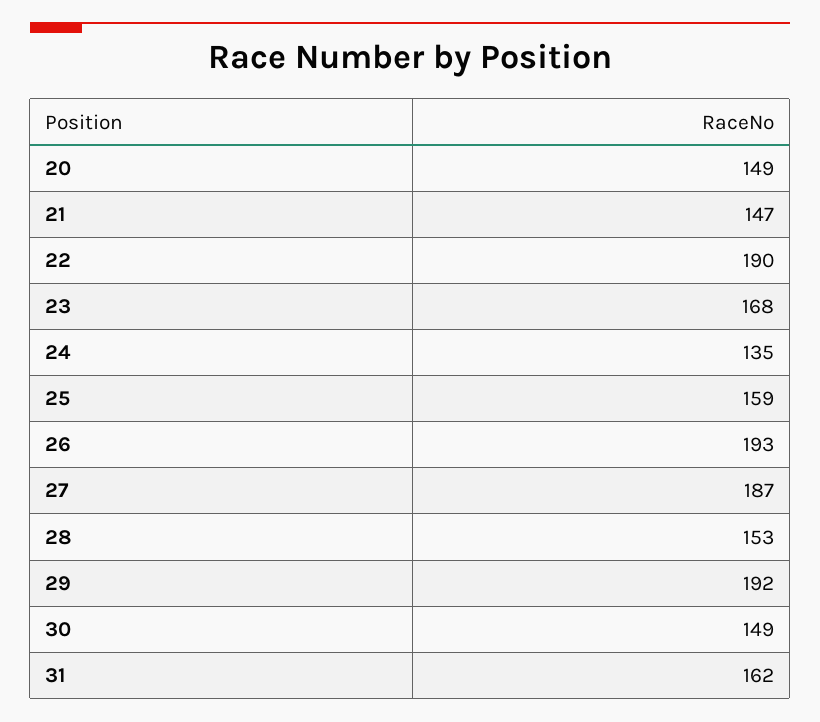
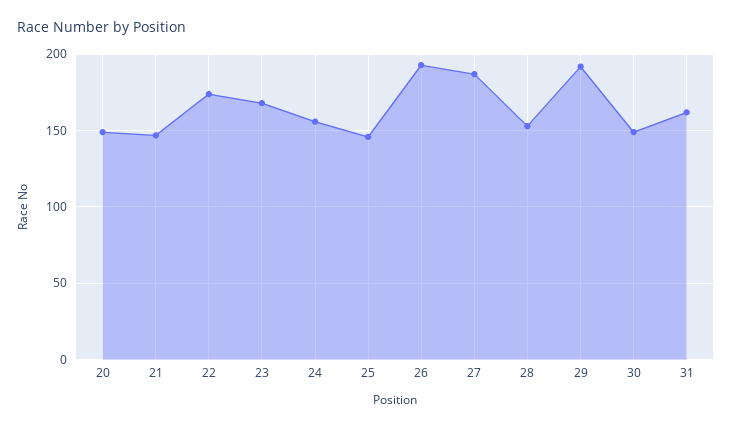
22: 190 -> 175
24: 135 -> 155
25: 159 -> 145

